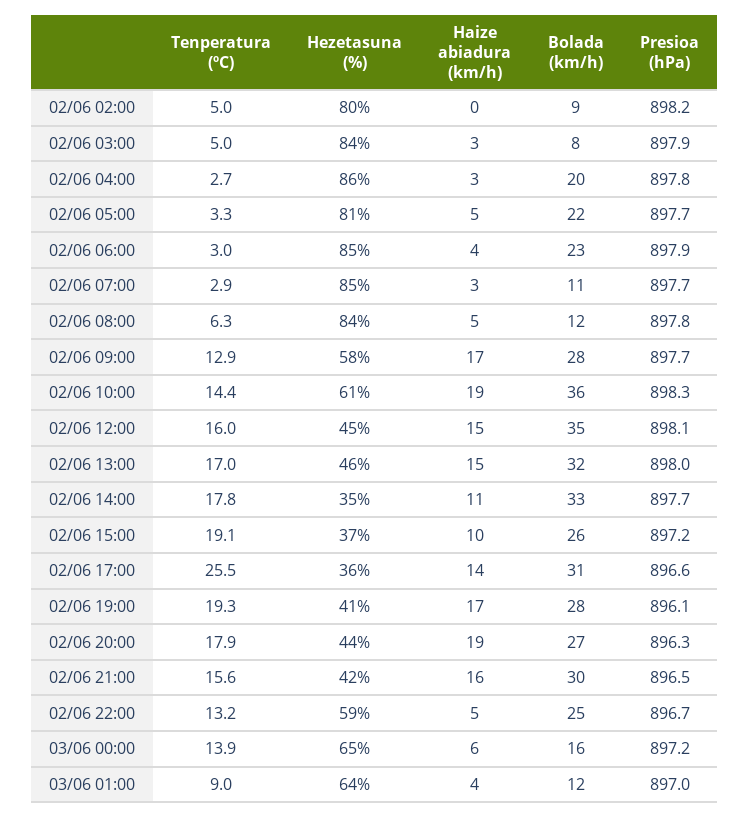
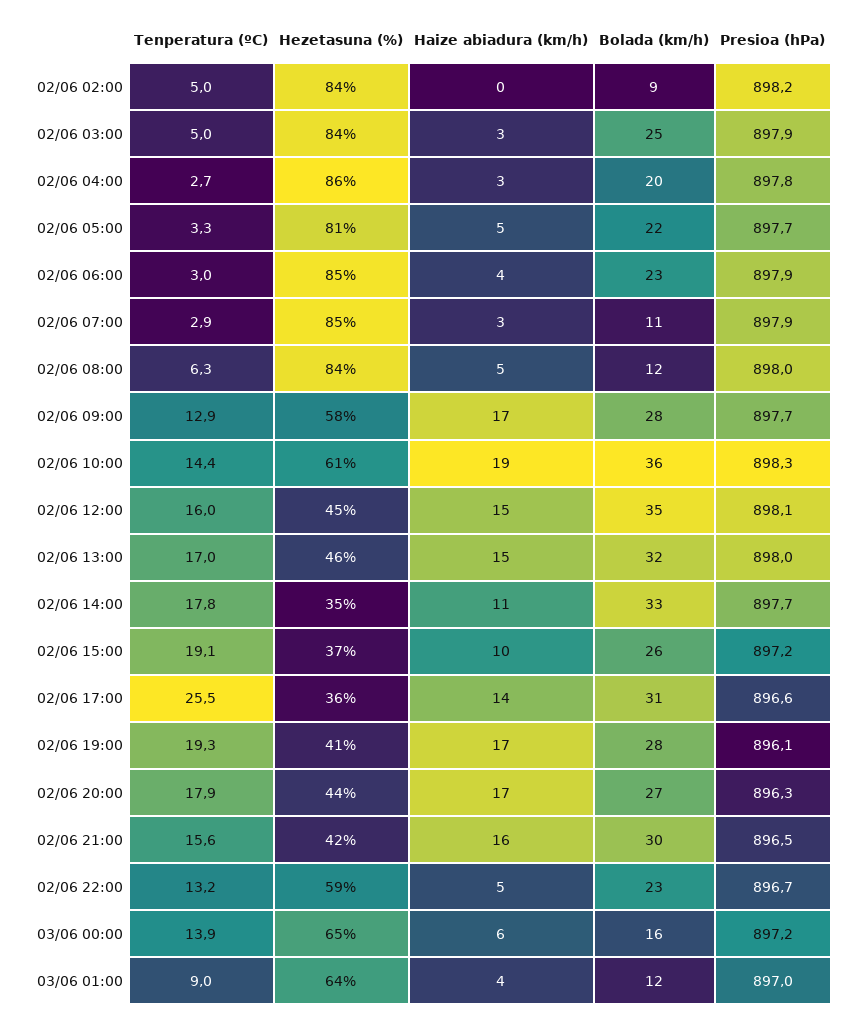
Hezetasuna (%), 02/06 02:00: 80 -> 84
Bolada (km/h), 02/06 03:00: 8 -> 25
Presioa (hPa), 02/06 07:00: 897.7 -> 897.9
Presioa (hPa), 02/06 08:00: 897.8 -> 898
Haize abiadura (km/h), 02/06 20:00: 19 -> 17
Bolada (km/h), 02/06 22:00: 25 -> 23

